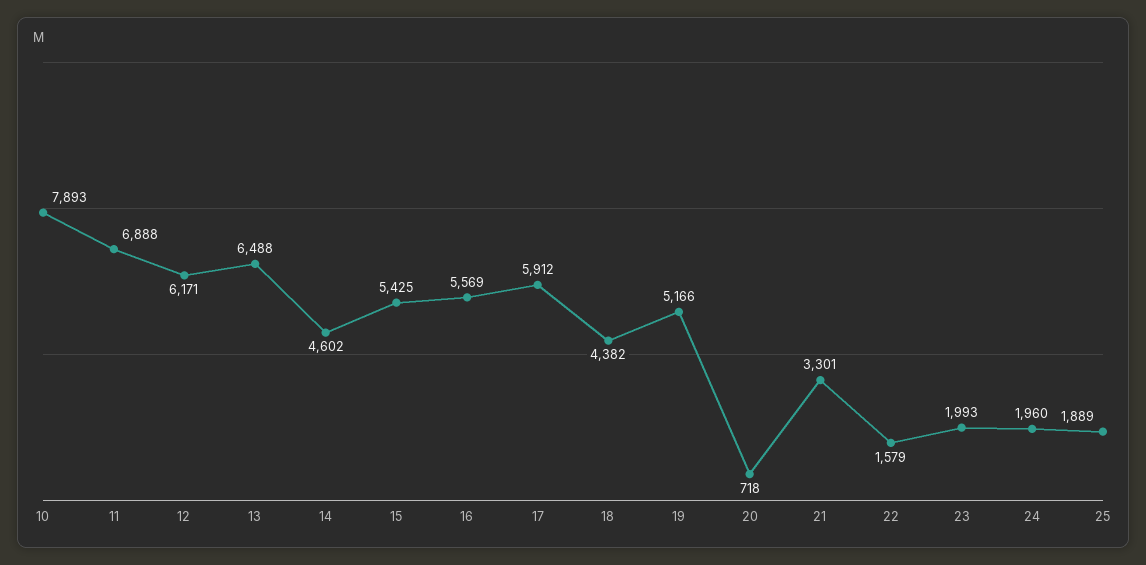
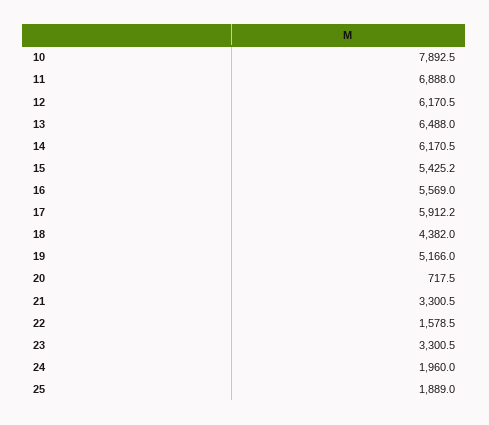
14: 4602 -> 6170.5
23: 1993 -> 3300.5

